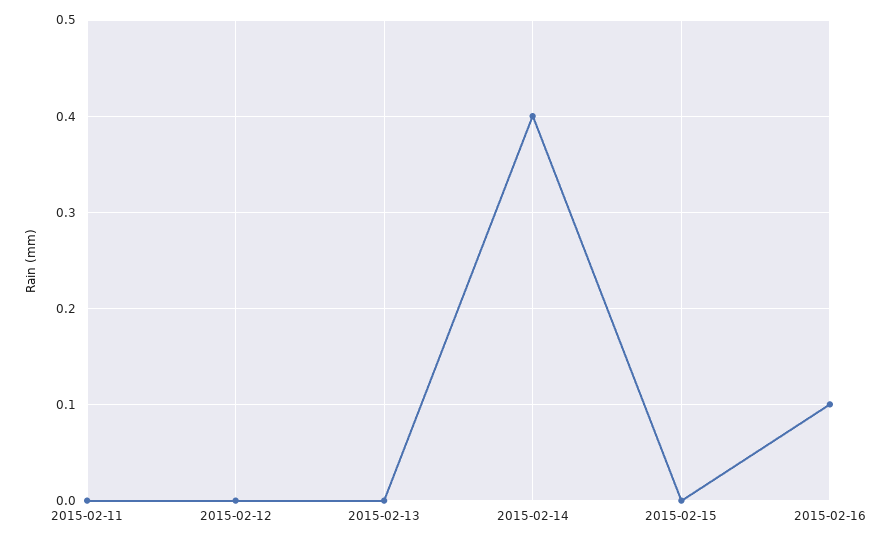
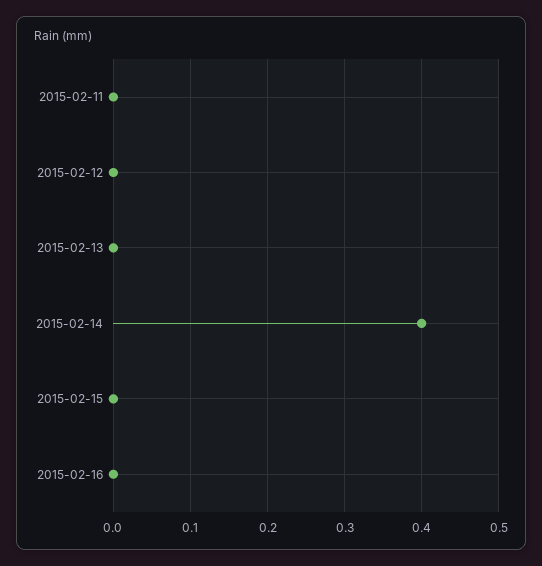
2015-02-16: 0.1 -> 0

